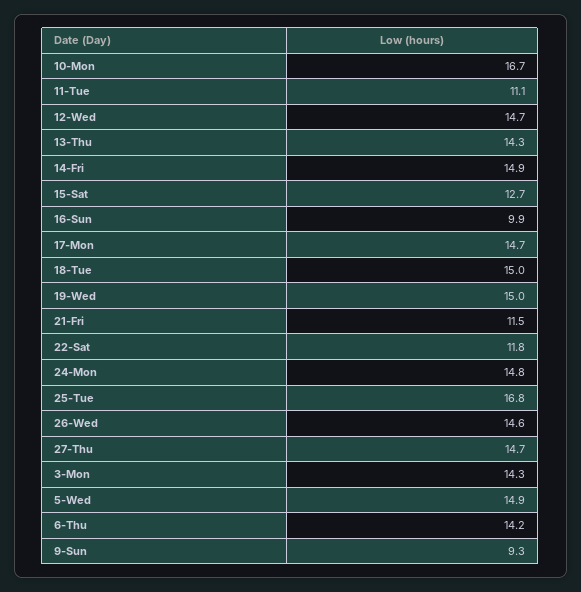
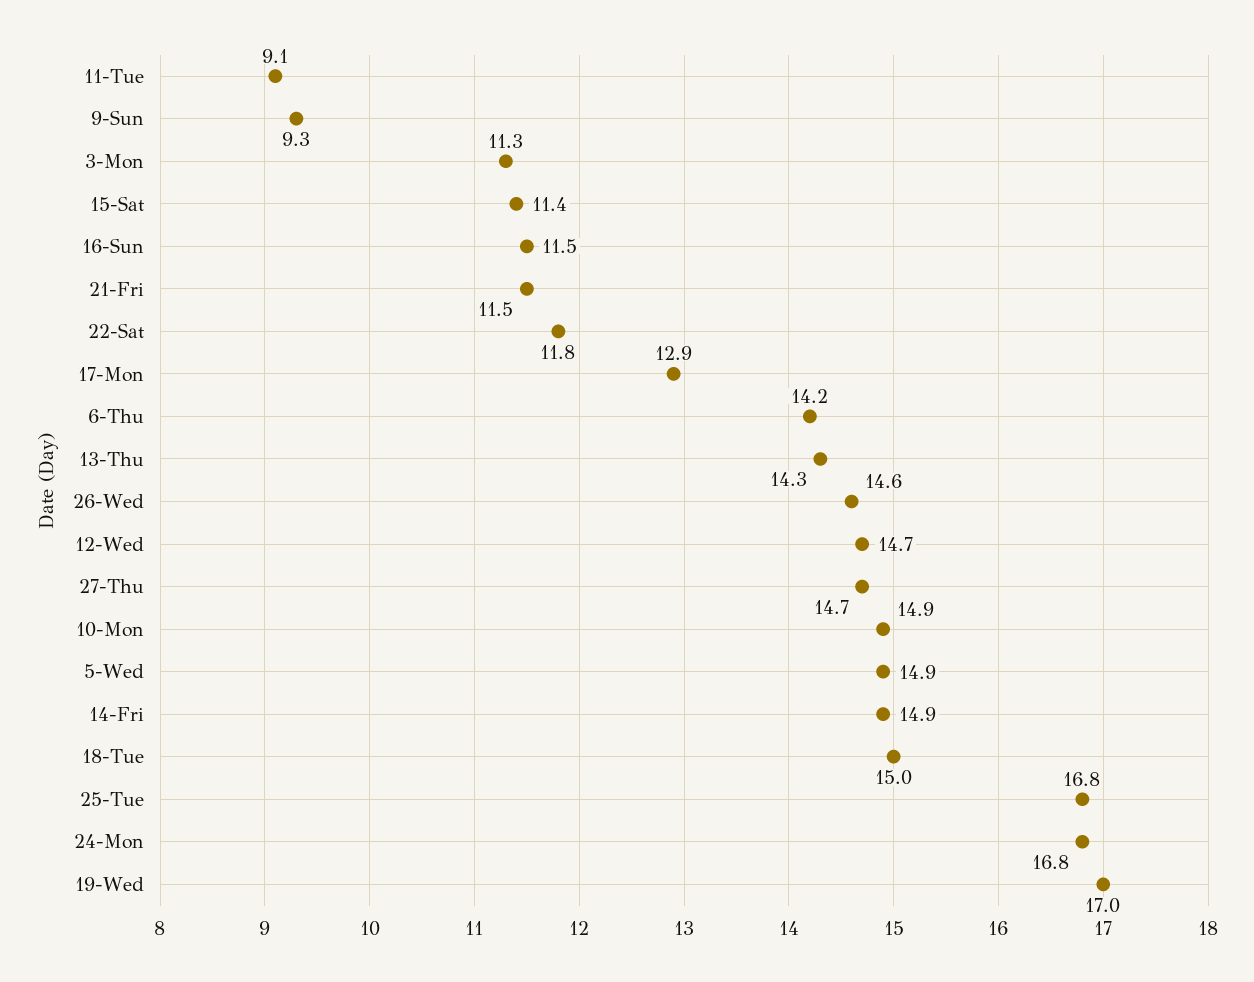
10-Mon: 16.7 -> 14.9
11-Tue: 11.1 -> 9.1
15-Sat: 12.7 -> 11.4
16-Sun: 9.9 -> 11.5
17-Mon: 14.7 -> 12.9
19-Wed: 15 -> 17
24-Mon: 14.8 -> 16.8
3-Mon: 14.3 -> 11.3

